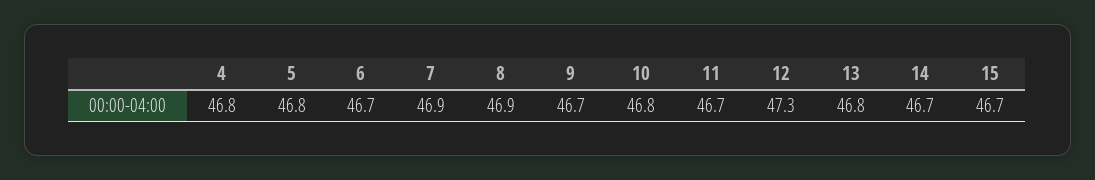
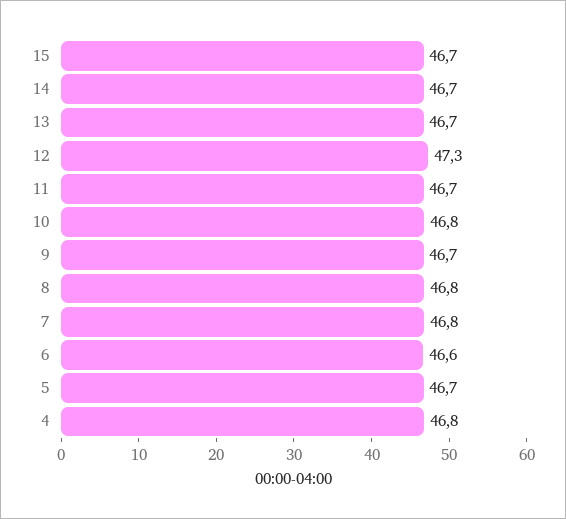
5: 46.8 -> 46.7
6: 46.7 -> 46.6
7: 46.9 -> 46.8
8: 46.9 -> 46.8
13: 46.8 -> 46.7

